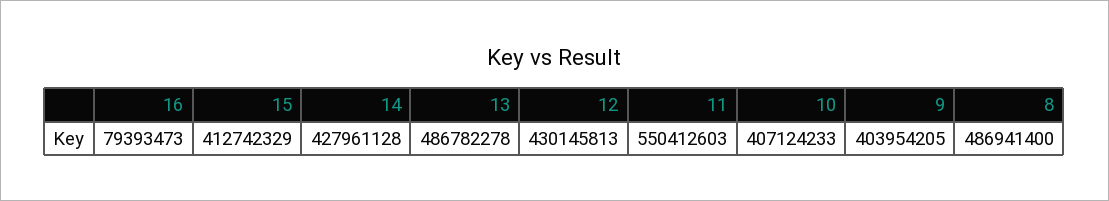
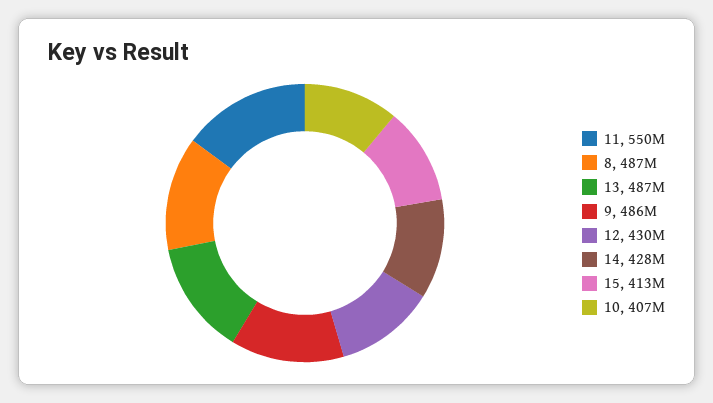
16: 79393473 -> none
9: 403954205 -> 486000000

